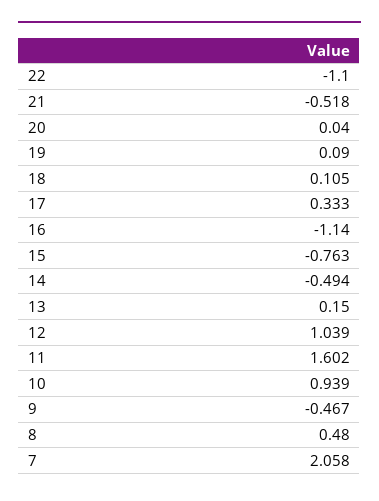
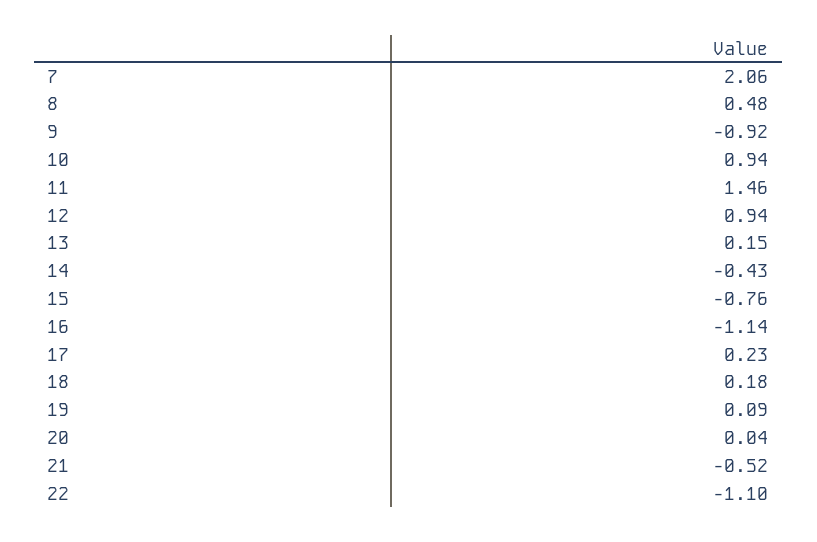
18: 0.105 -> 0.18
17: 0.333 -> 0.23
14: -0.494 -> -0.43
12: 1.039 -> 0.94
11: 1.602 -> 1.46
9: -0.467 -> -0.92

